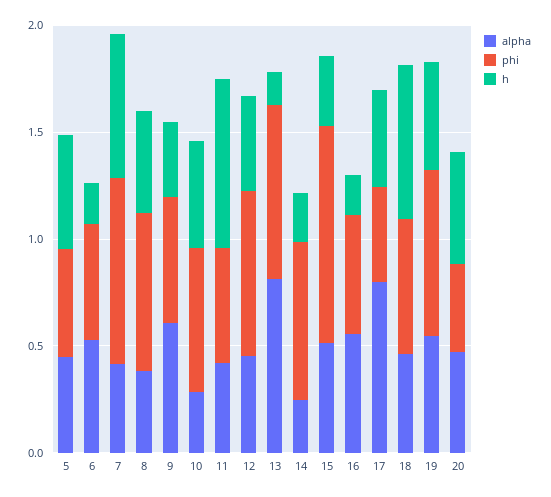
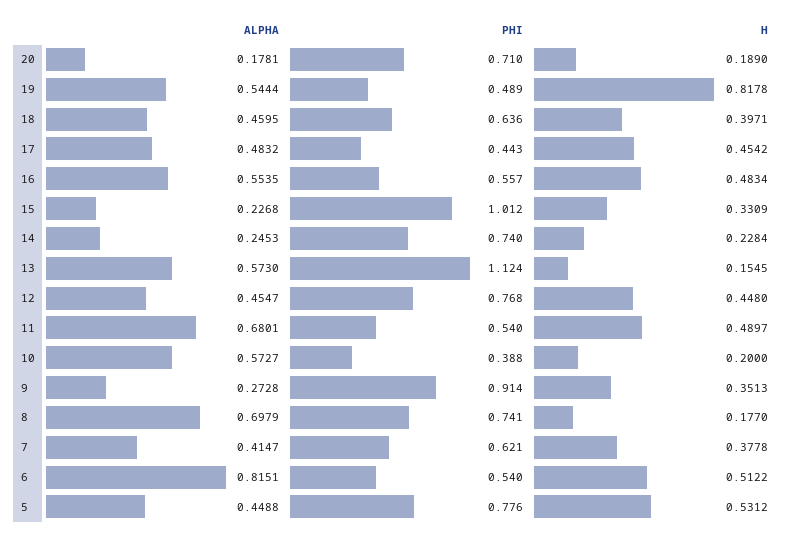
phi, 5: 0.5 -> 0.776
alpha, 6: 0.5 -> 0.8151
h, 6: 0.2 -> 0.5122
phi, 7: 0.9 -> 0.621
h, 7: 0.7 -> 0.3778
alpha, 8: 0.4 -> 0.6979
h, 8: 0.5 -> 0.177
alpha, 9: 0.6 -> 0.2728
phi, 9: 0.6 -> 0.914
alpha, 10: 0.3 -> 0.5727
phi, 10: 0.7 -> 0.388
h, 10: 0.5 -> 0.2
alpha, 11: 0.4 -> 0.6801
h, 11: 0.8 -> 0.4897
alpha, 13: 0.8 -> 0.573
phi, 13: 0.8 -> 1.124
alpha, 15: 0.5 -> 0.2268
h, 16: 0.2 -> 0.4834
alpha, 17: 0.8 -> 0.4832
h, 18: 0.7 -> 0.3971
phi, 19: 0.8 -> 0.489
h, 19: 0.5 -> 0.8178
alpha, 20: 0.5 -> 0.1781
phi, 20: 0.4 -> 0.71
h, 20: 0.5 -> 0.189

